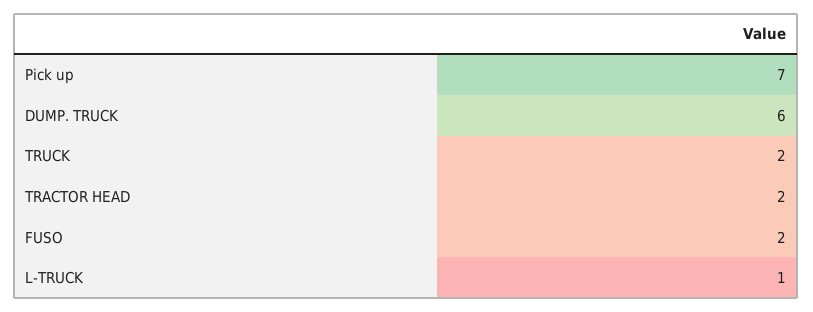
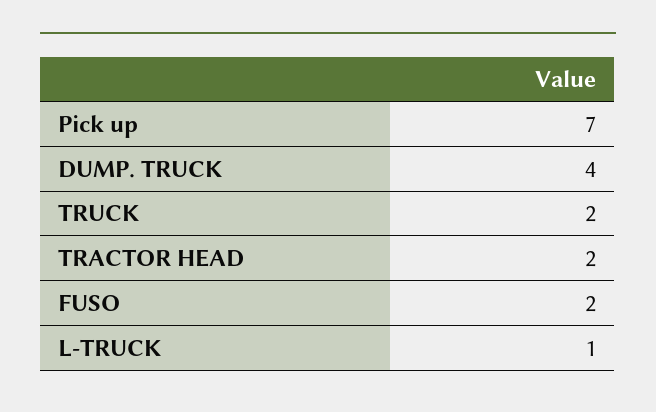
DUMP. TRUCK: 6 -> 4

